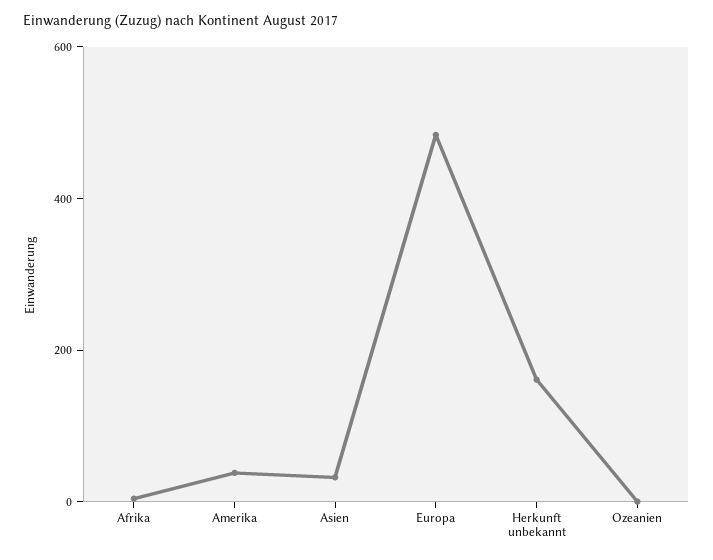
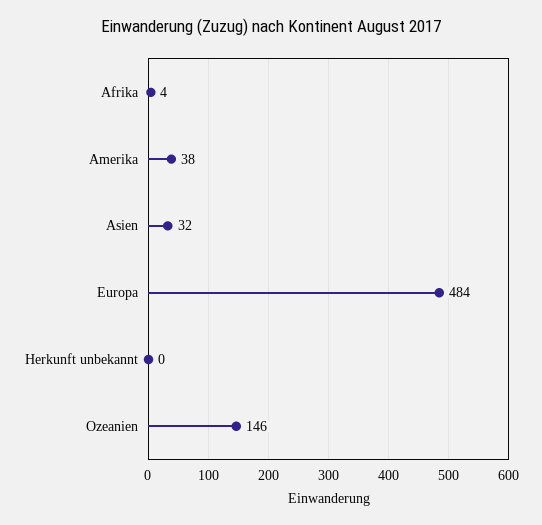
Herkunft unbekannt: 150 -> 0
Ozeanien: 0 -> 146

